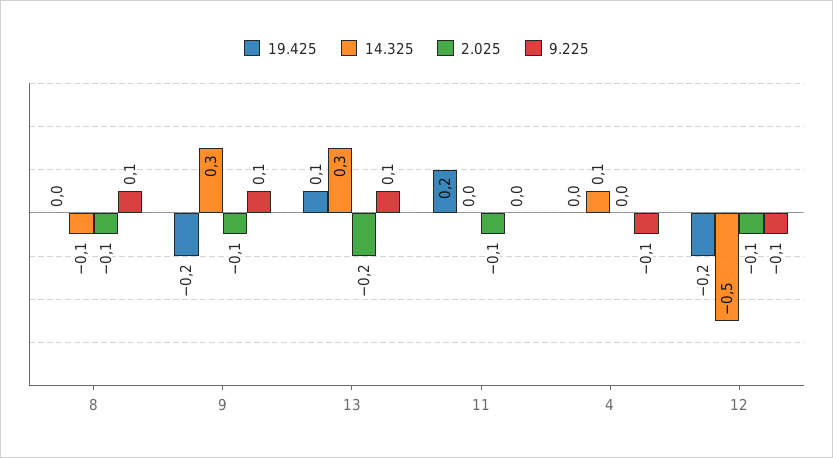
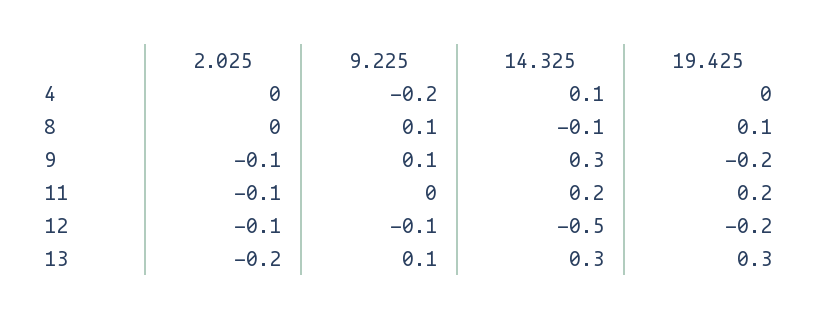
19.425, 8: 0 -> 0.1
2.025, 8: -0.1 -> 0
19.425, 13: 0.1 -> 0.3
14.325, 11: 0 -> 0.2
9.225, 4: -0.1 -> -0.2

